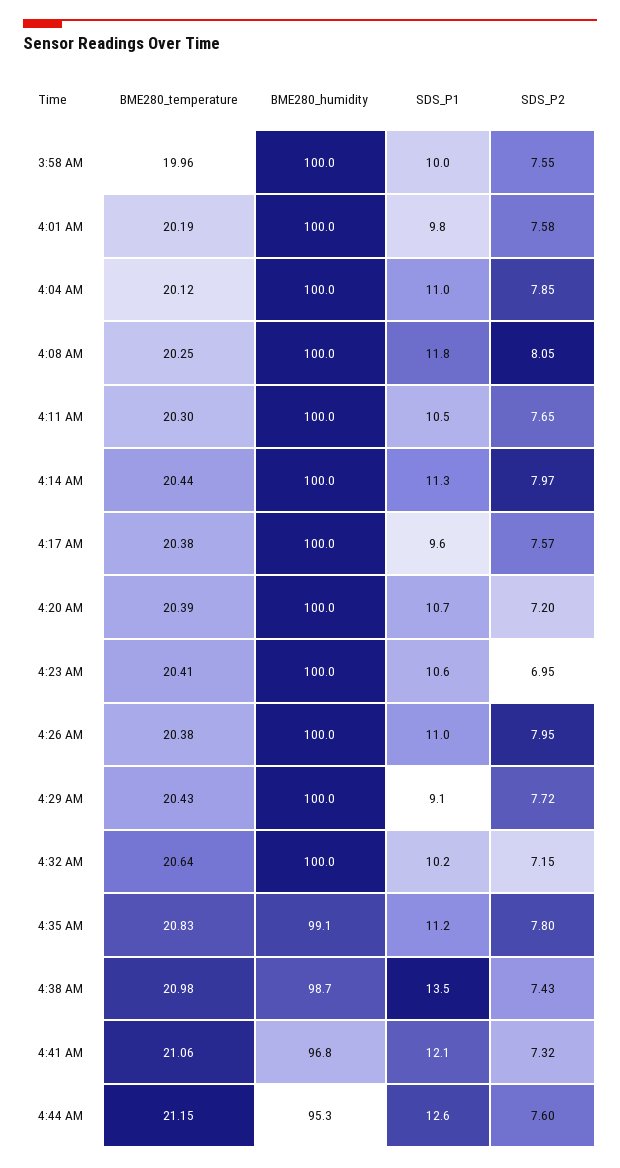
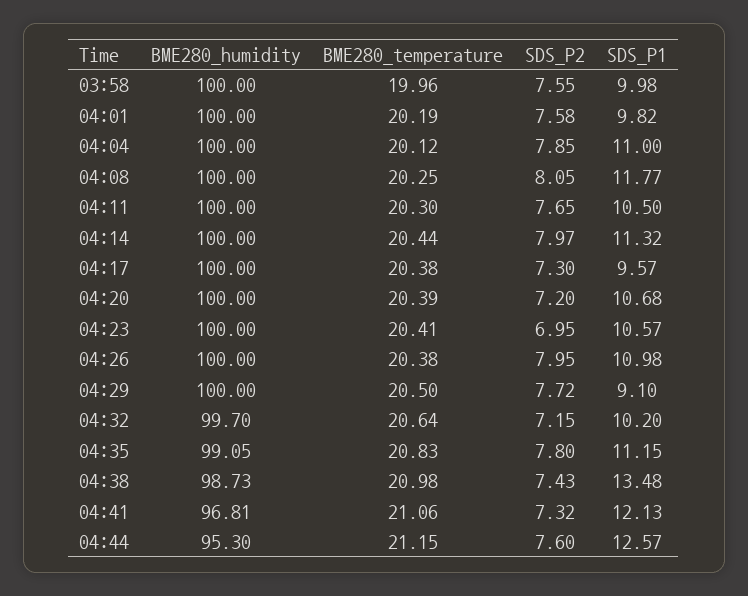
SDS_P2, 4:17 AM: 7.57 -> 7.3
BME280_temperature, 4:29 AM: 20.43 -> 20.5
BME280_humidity, 4:32 AM: 100 -> 99.7

